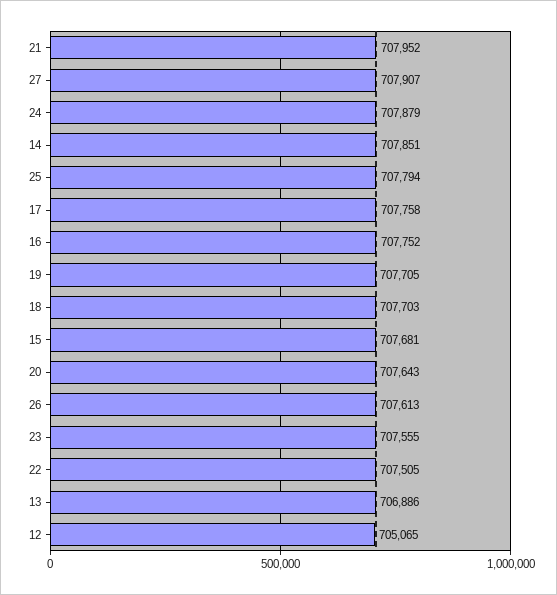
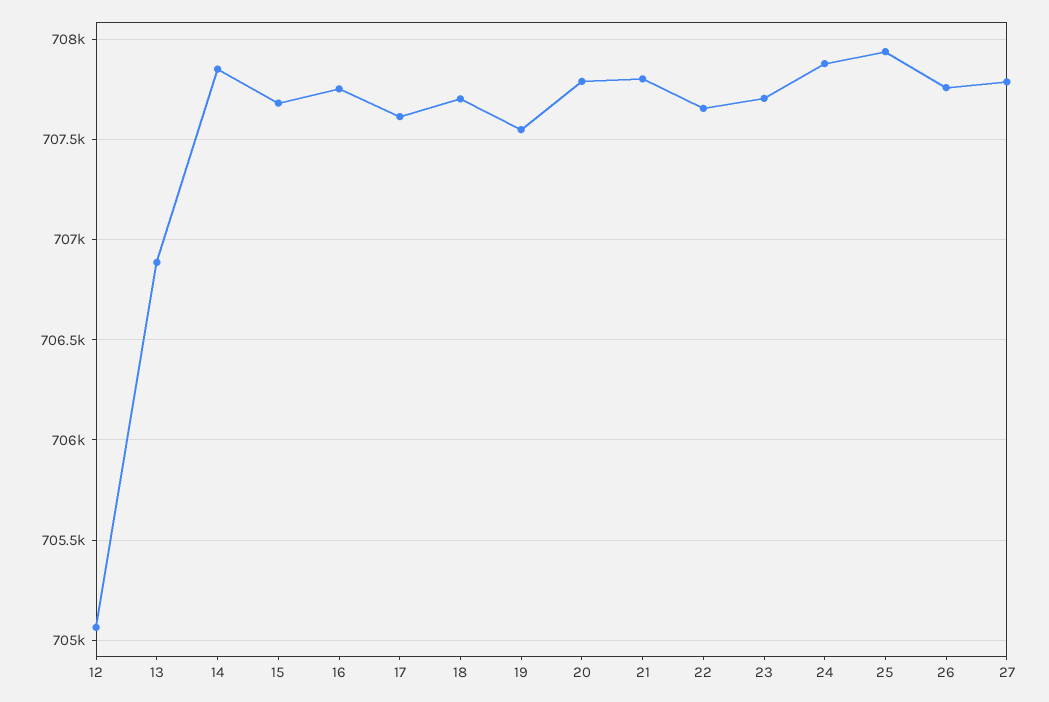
21: 707952 -> 707800
27: 707907 -> 707800
25: 707794 -> 707950
17: 707758 -> 707600
19: 707705 -> 707550
20: 707643 -> 707800
26: 707613 -> 707750
23: 707555 -> 707700
22: 707505 -> 707650

